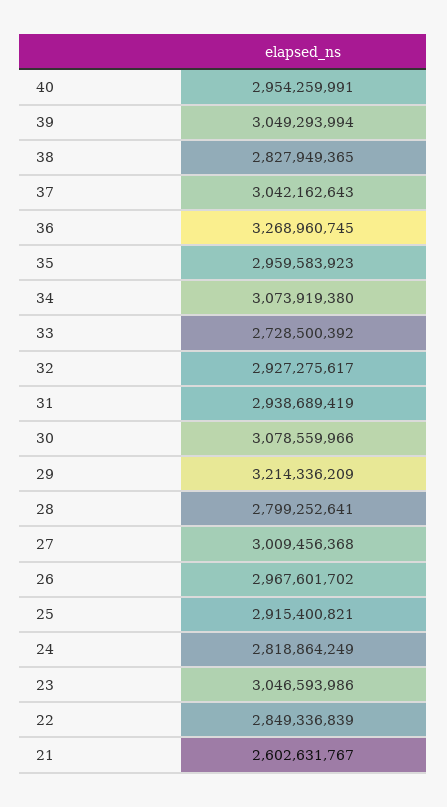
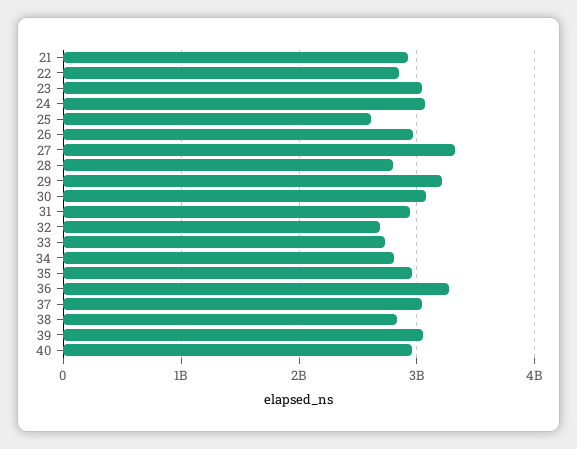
34: 3073919380 -> 2800000000
32: 2927275617 -> 2700000000
27: 3009456368 -> 3300000000
25: 2915400821 -> 2600000000
24: 2818864249 -> 3100000000
21: 2602631767 -> 2900000000

